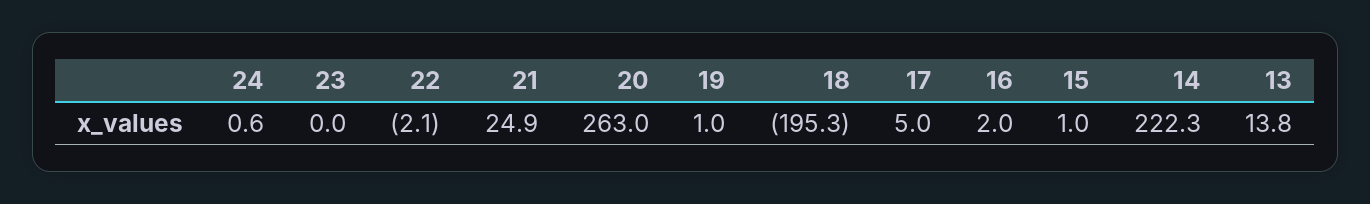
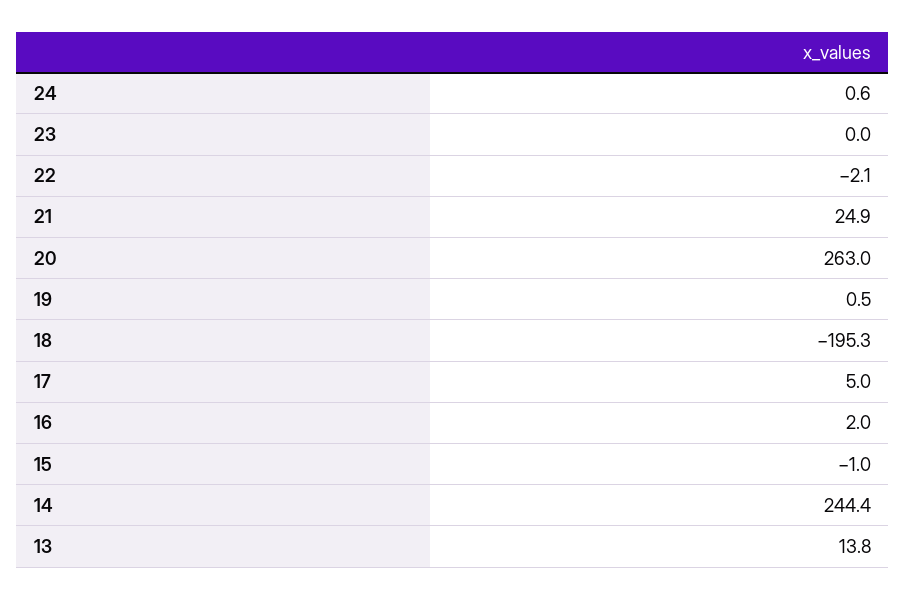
19: 1 -> 0.5
15: 1 -> -1
14: 222.3 -> 244.4

